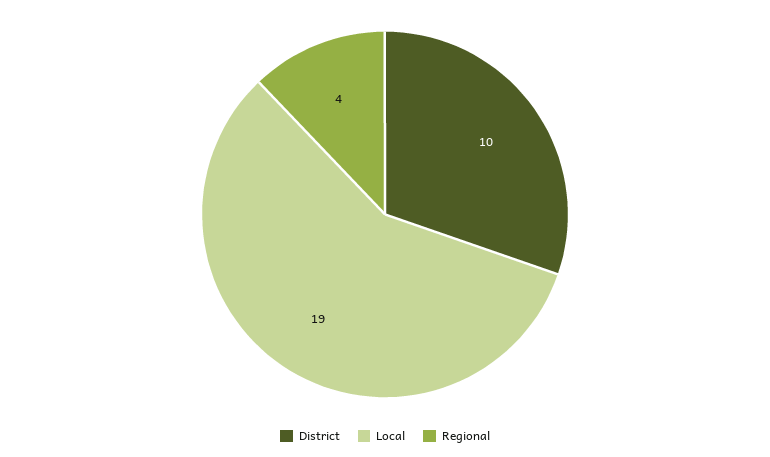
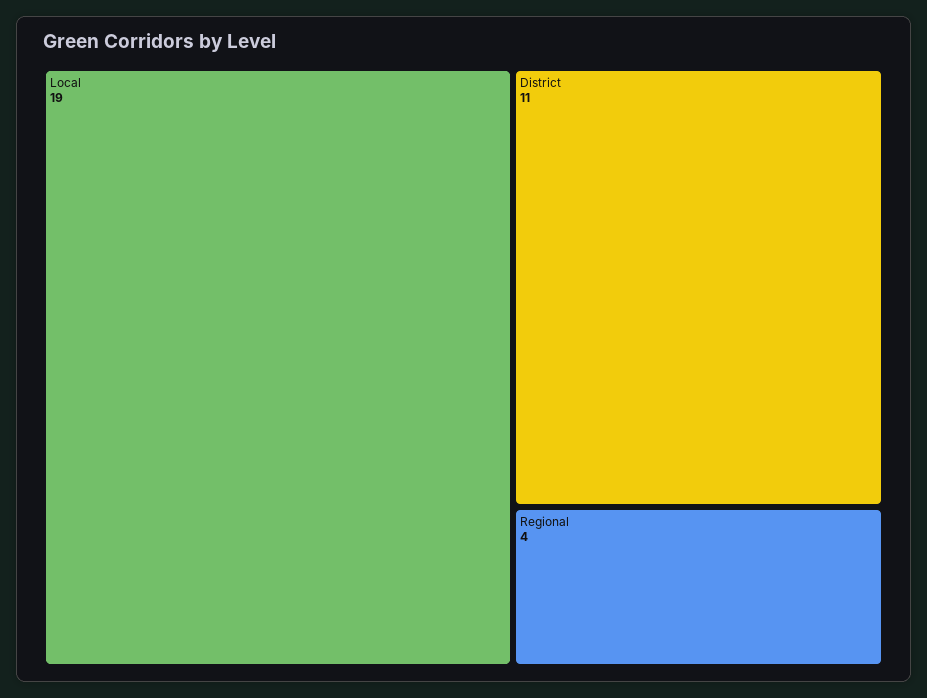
District: 10 -> 11

